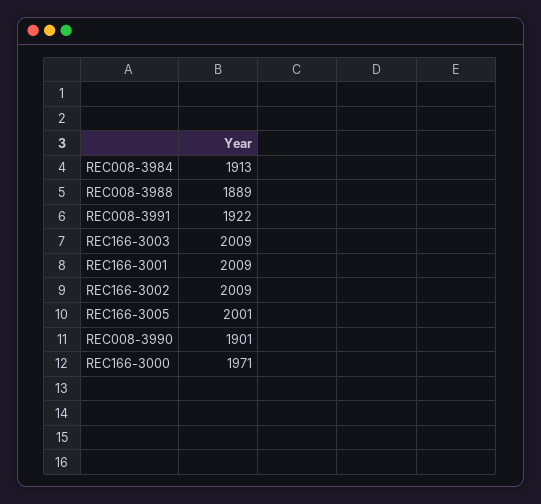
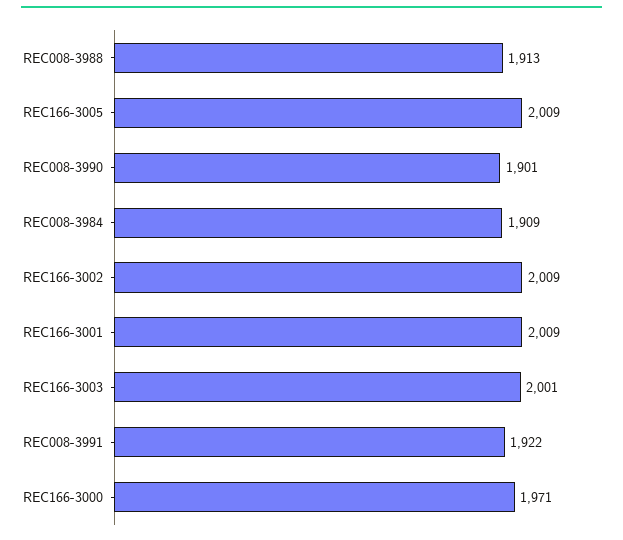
REC008-3984: 1913 -> 1909
REC008-3988: 1889 -> 1913
REC166-3003: 2009 -> 2001
REC166-3005: 2001 -> 2009

